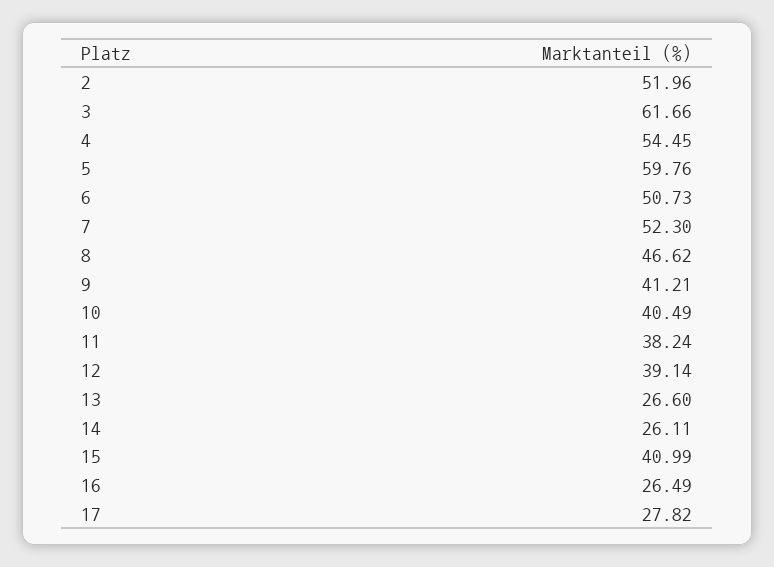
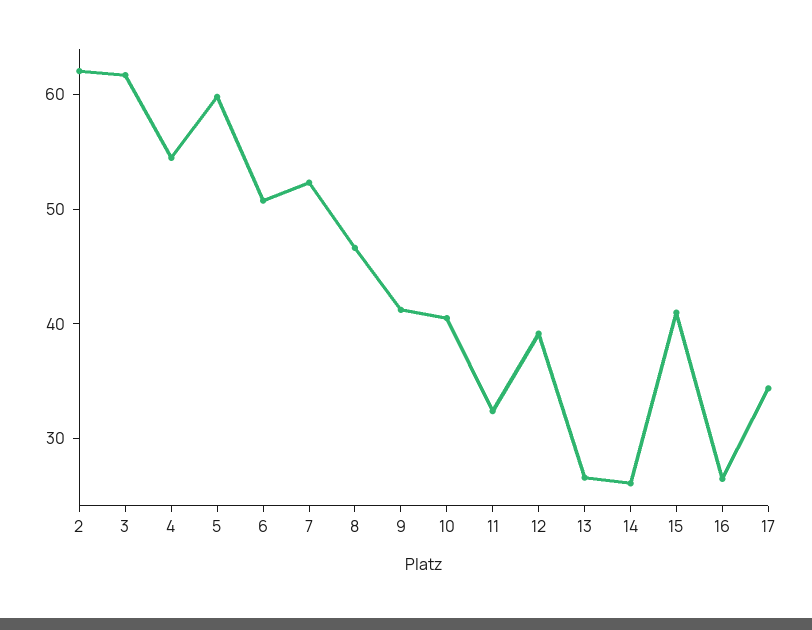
2: 51.96 -> 62
11: 38.24 -> 32
17: 27.82 -> 34

